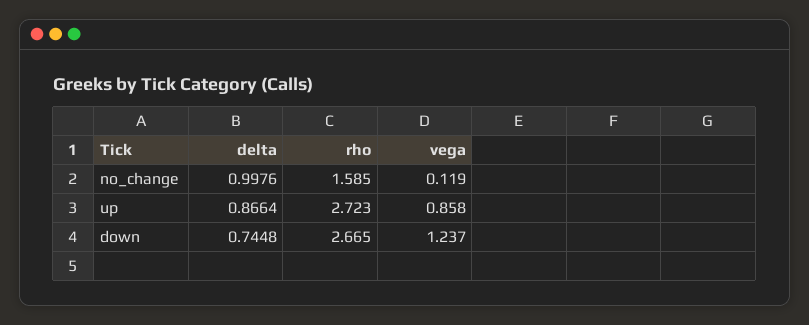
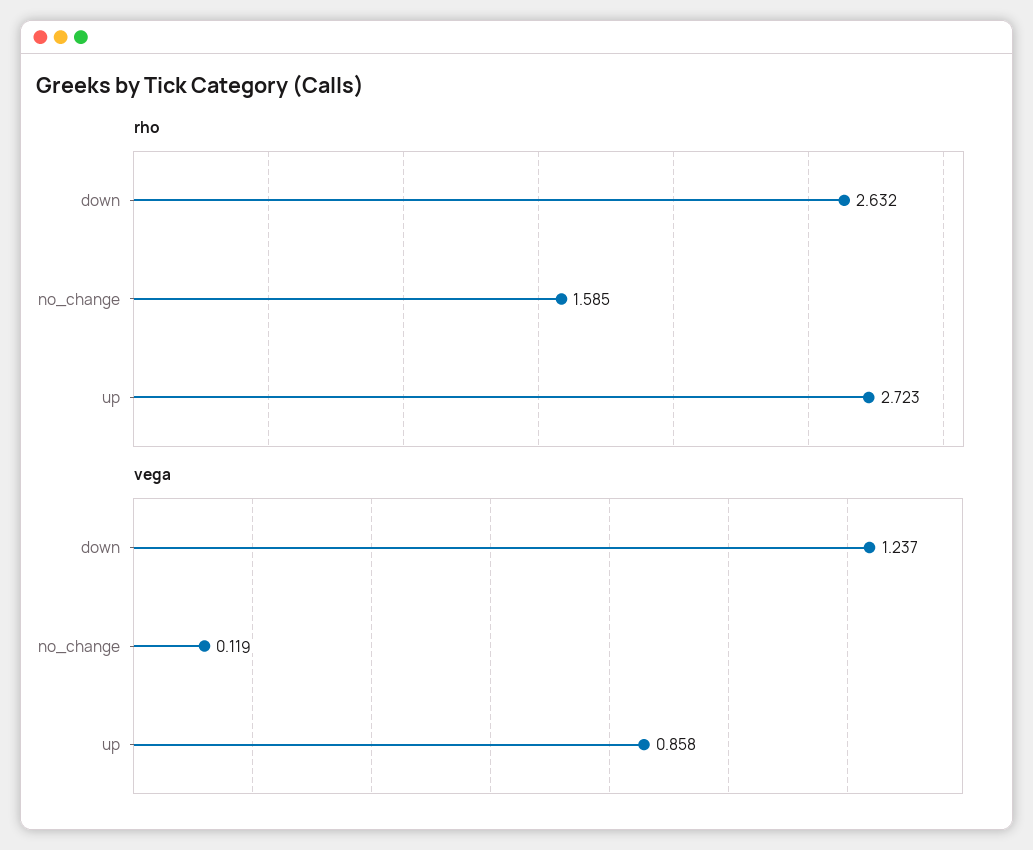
delta, no_change: 0.9976 -> none
delta, up: 0.8664 -> none
delta, down: 0.7448 -> none
rho, down: 2.665 -> 2.632

